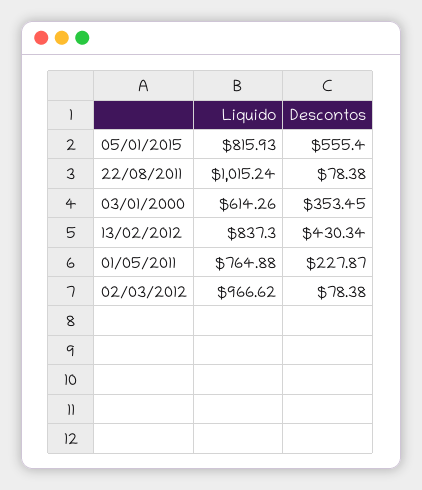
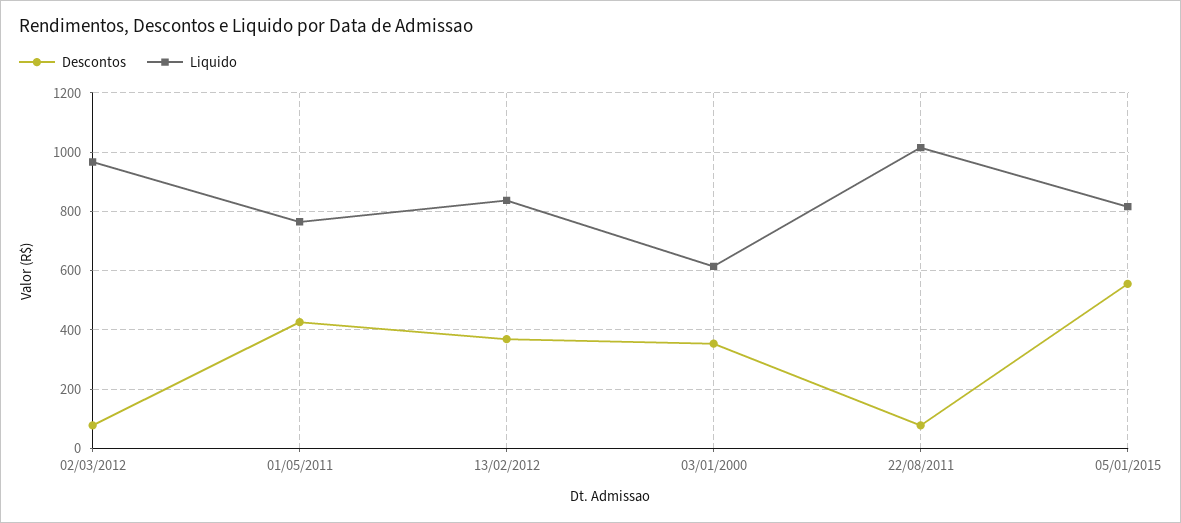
Descontos, 13/02/2012: 430.34 -> 375
Descontos, 01/05/2011: 227.87 -> 425

